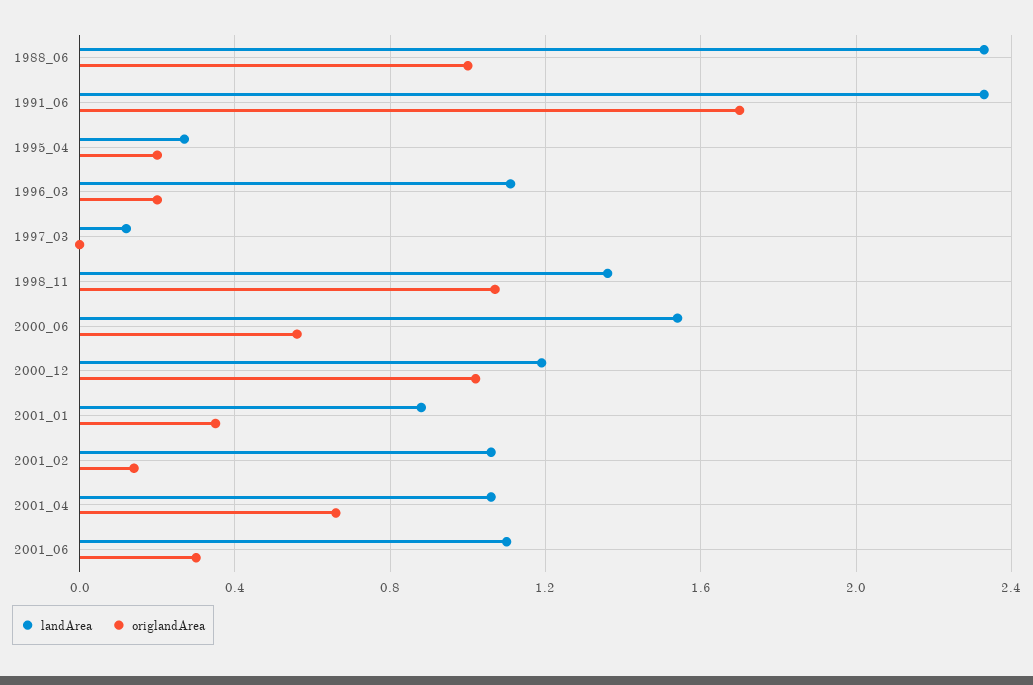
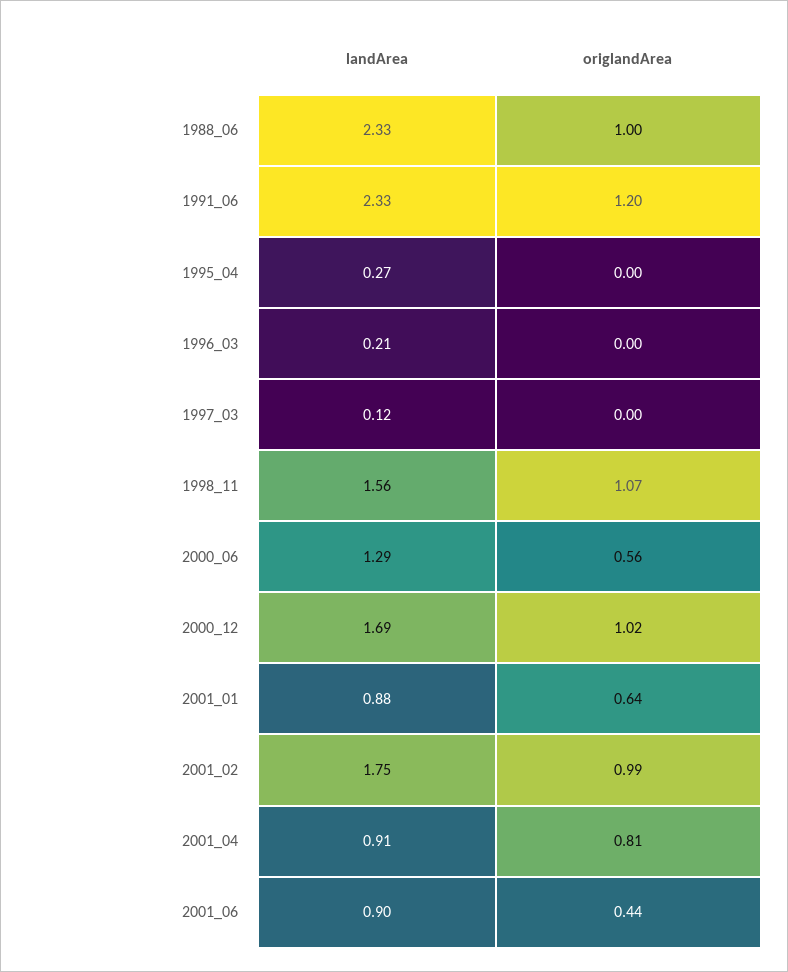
origlandArea, 1991_06: 1.7 -> 1.2
origlandArea, 1995_04: 0.2 -> 0
landArea, 1996_03: 1.1 -> 0.21
origlandArea, 1996_03: 0.2 -> 0
landArea, 1998_11: 1.35 -> 1.56
landArea, 2000_06: 1.55 -> 1.29
landArea, 2000_12: 1.2 -> 1.69
origlandArea, 2001_01: 0.35 -> 0.64
landArea, 2001_02: 1.05 -> 1.75
origlandArea, 2001_02: 0.15 -> 0.99
landArea, 2001_04: 1.05 -> 0.91
origlandArea, 2001_04: 0.65 -> 0.81
landArea, 2001_06: 1.1 -> 0.9
origlandArea, 2001_06: 0.3 -> 0.44

